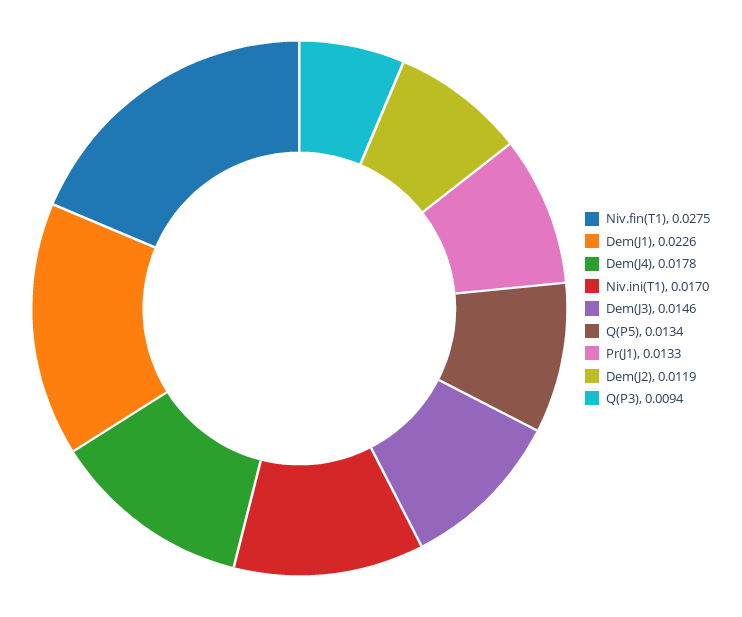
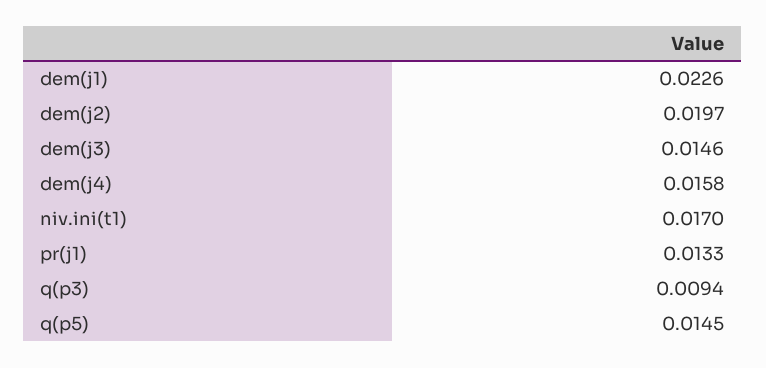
Niv.fin(T1): 0.0275 -> none
Dem(J4): 0.0178 -> 0.0158
Q(P5): 0.0134 -> 0.0145
Dem(J2): 0.0119 -> 0.0197

